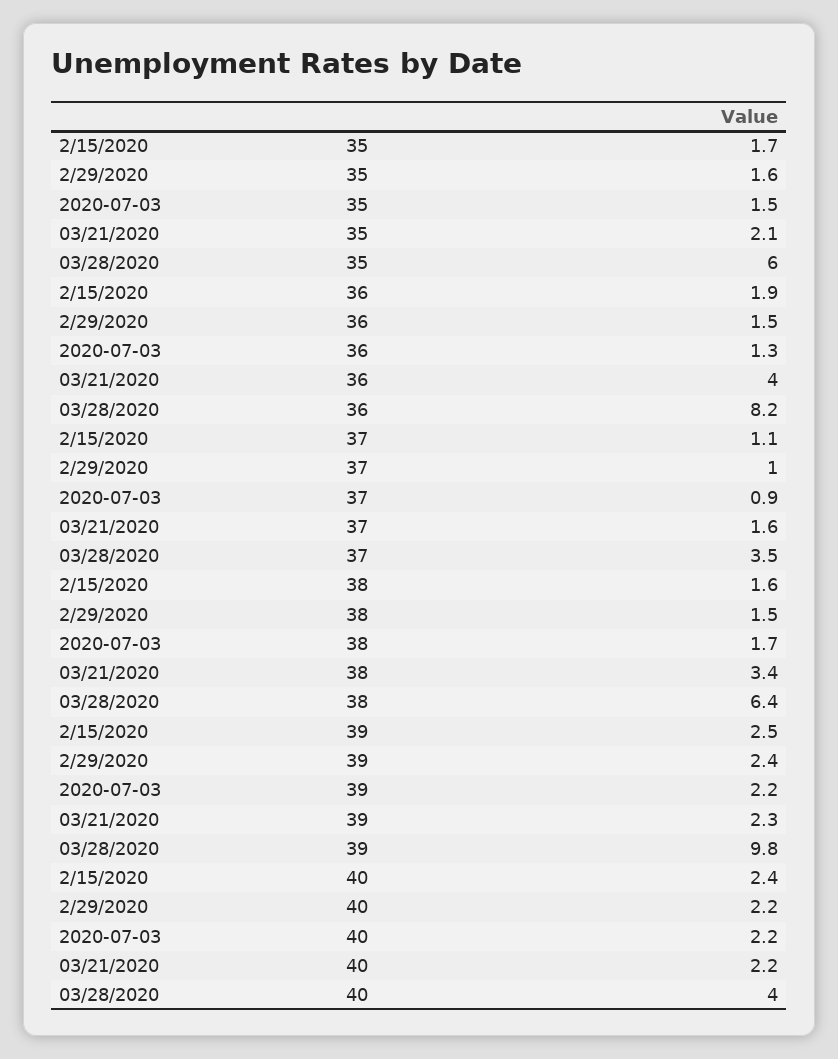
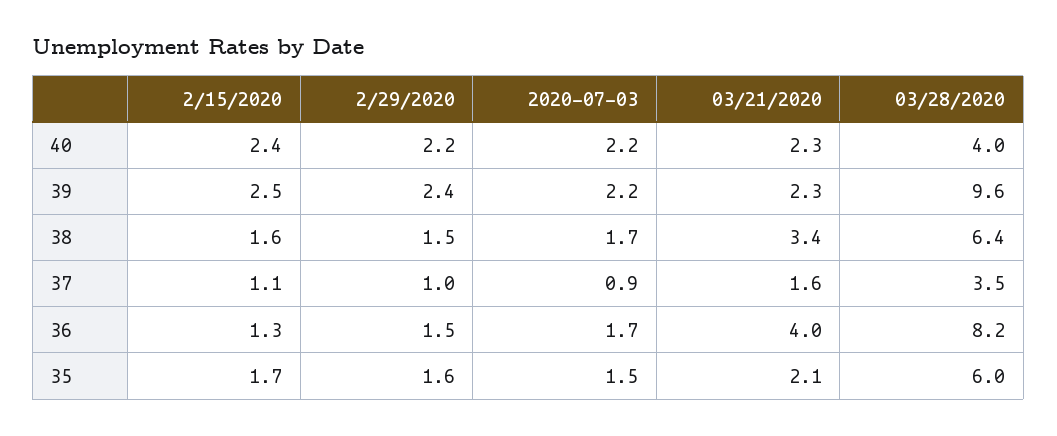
2/15/2020, 36: 1.9 -> 1.3
2020-07-03, 36: 1.3 -> 1.7
03/28/2020, 39: 9.8 -> 9.6
03/21/2020, 40: 2.2 -> 2.3

